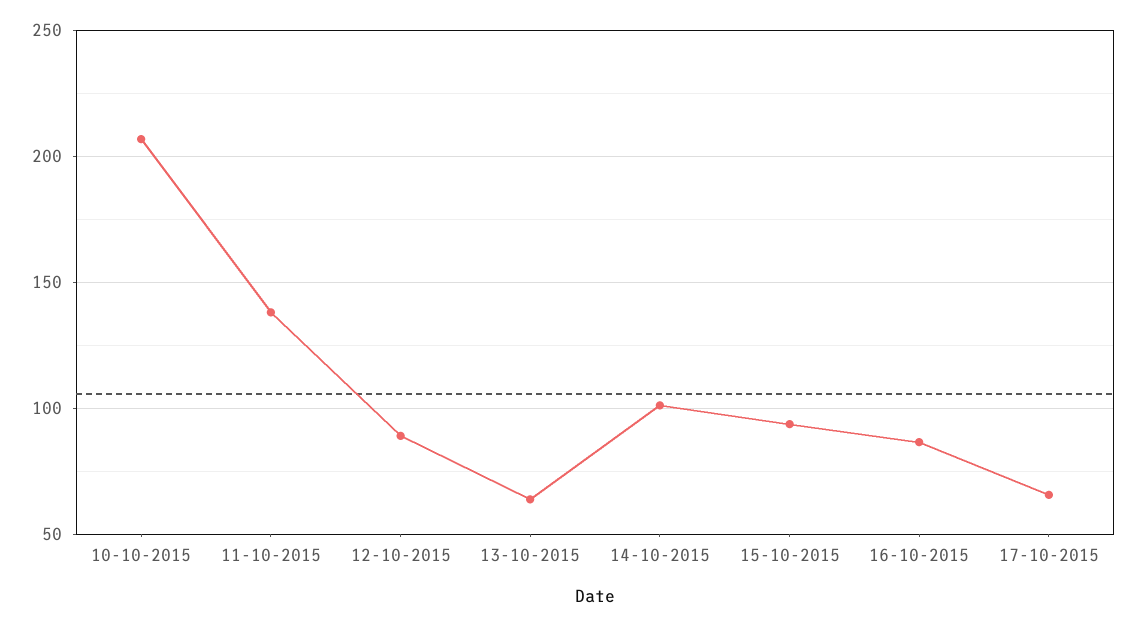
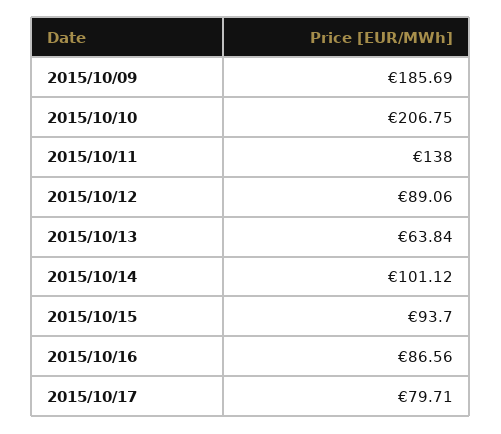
17-10-2015: 65 -> 79.71
2015/10/09: none -> 185.69

